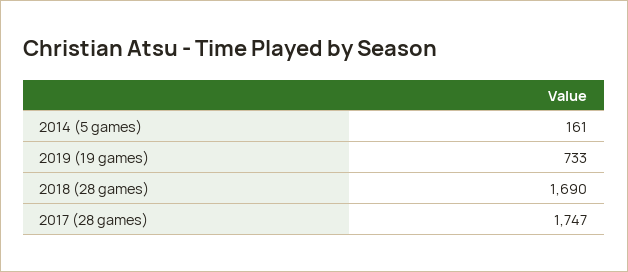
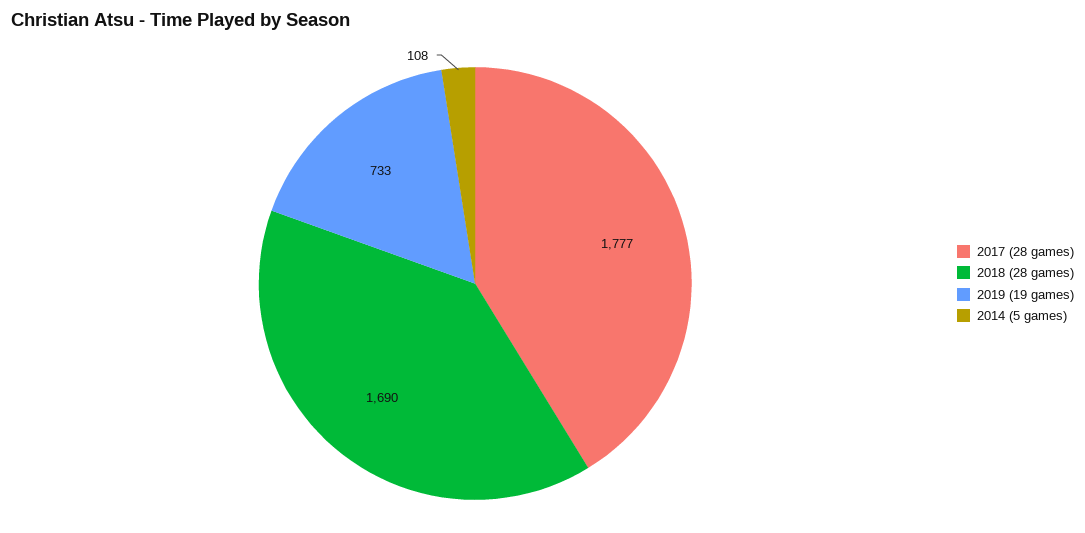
2014 (5 games): 161 -> 108
2017 (28 games): 1747 -> 1777

